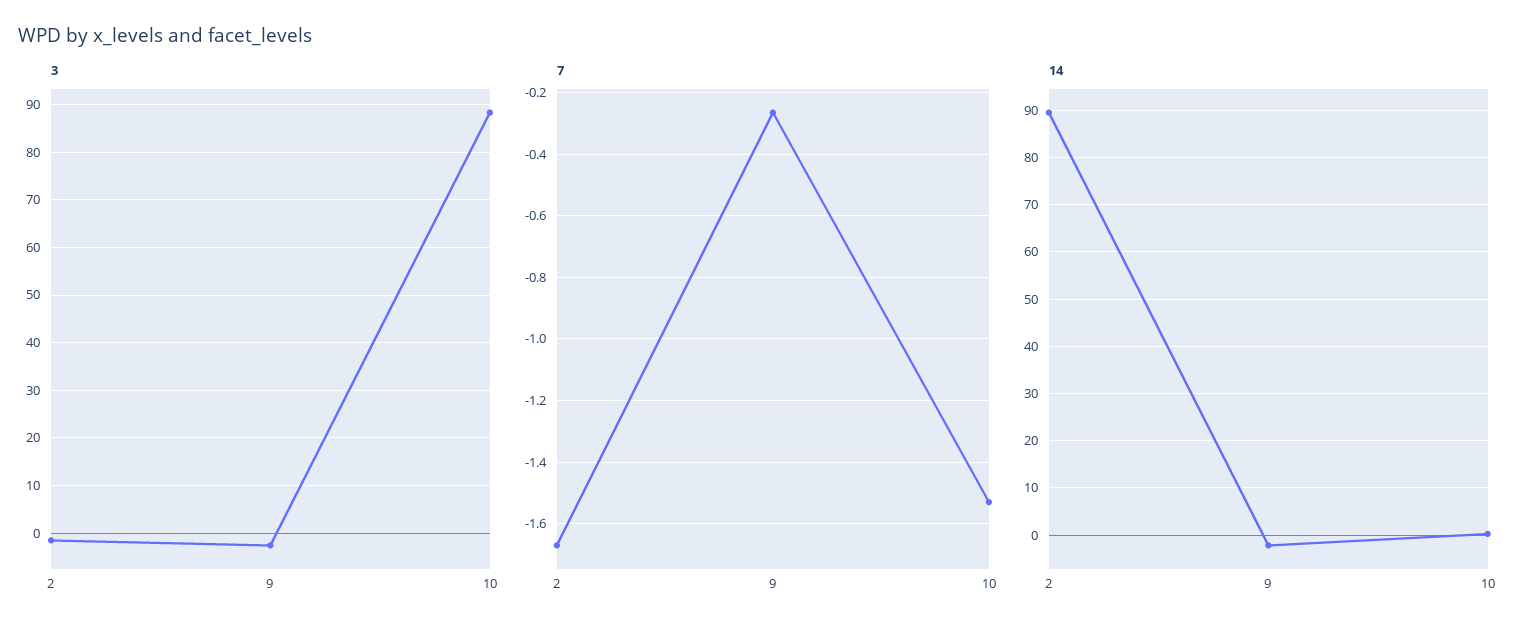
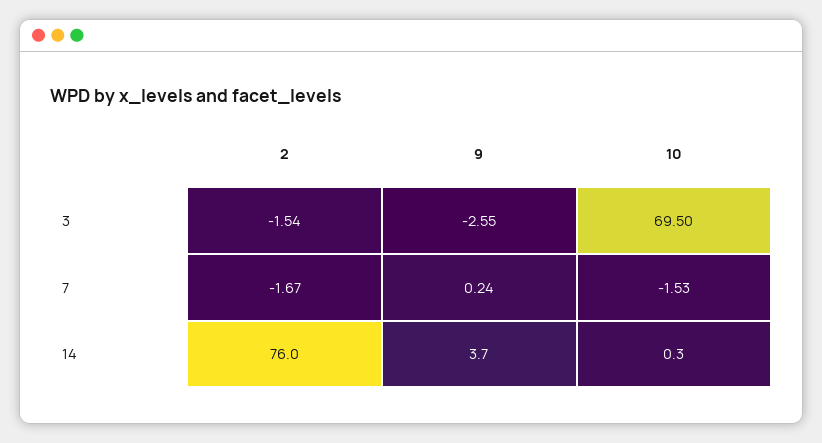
3, 10: 88 -> 69.5
7, 9: -0.26 -> 0.24
14, 2: 90 -> 76
14, 9: -2 -> 3.7

